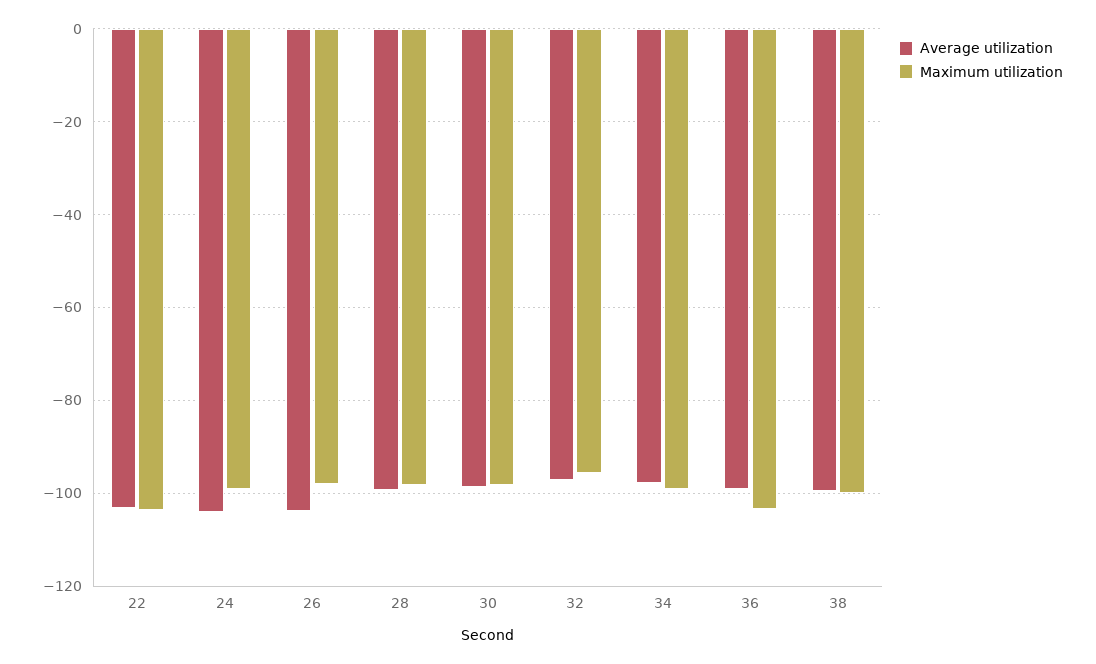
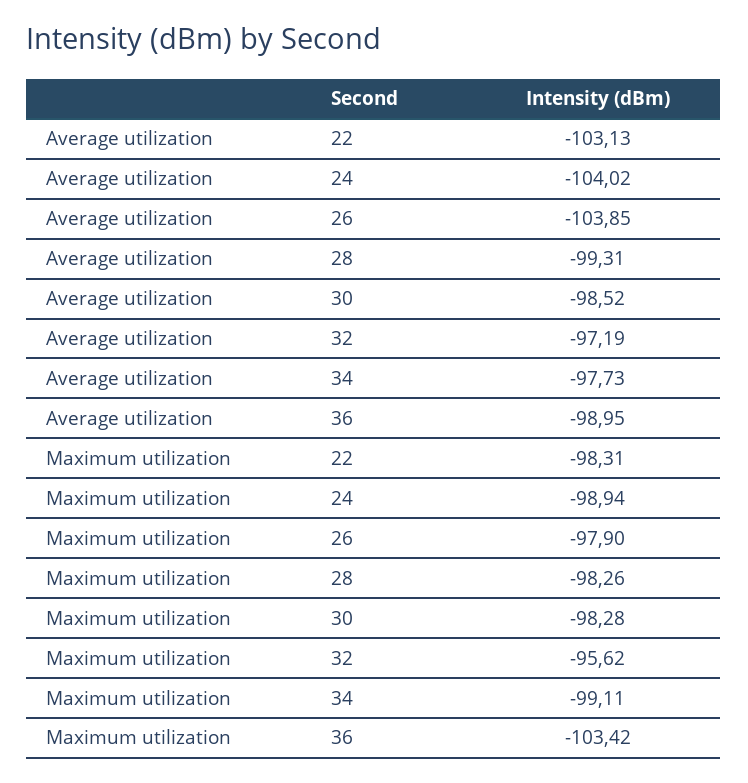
Maximum utilization, 22: -104 -> -98.31
Average utilization, 38: -100 -> none
Maximum utilization, 38: -100 -> none

